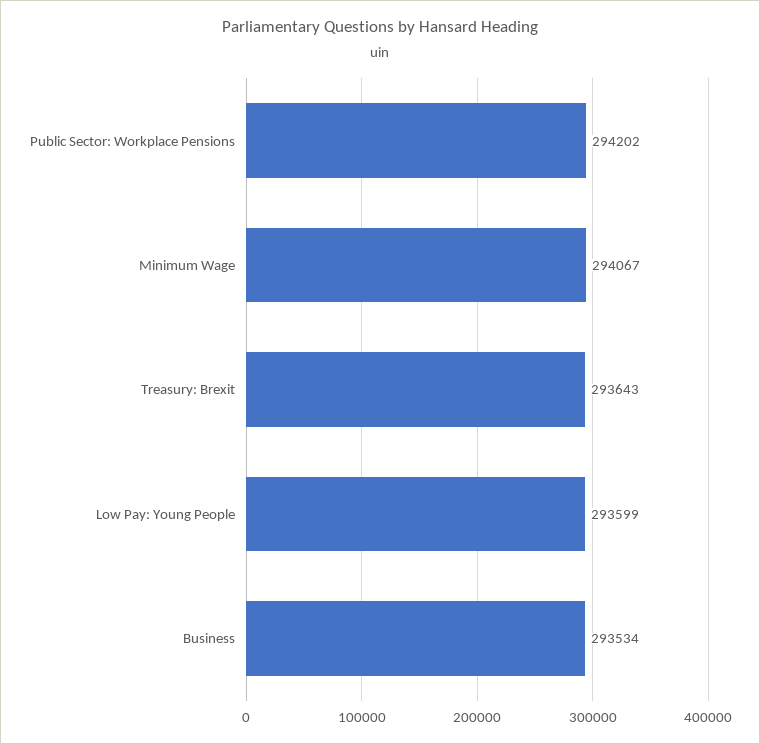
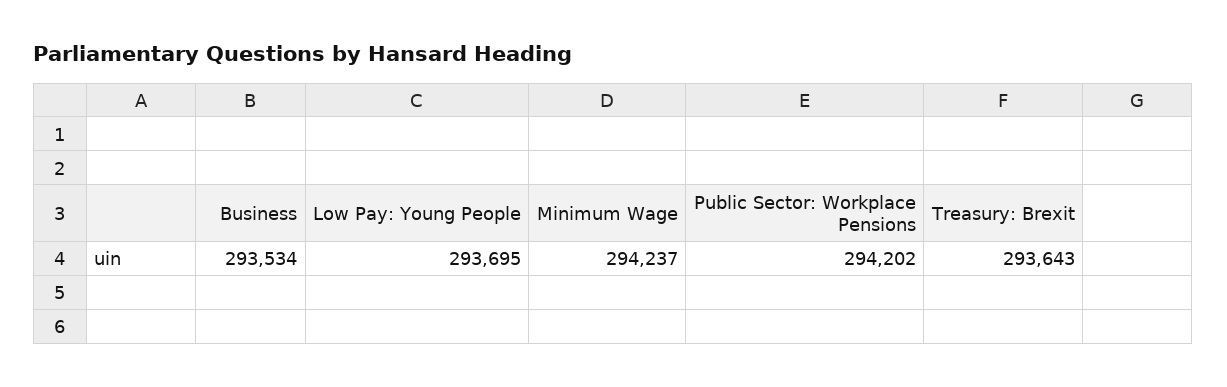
Minimum Wage: 294067 -> 294237
Low Pay: Young People: 293599 -> 293695

